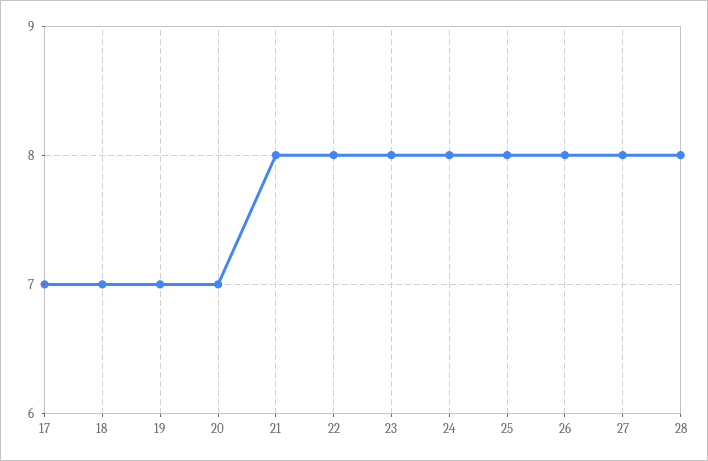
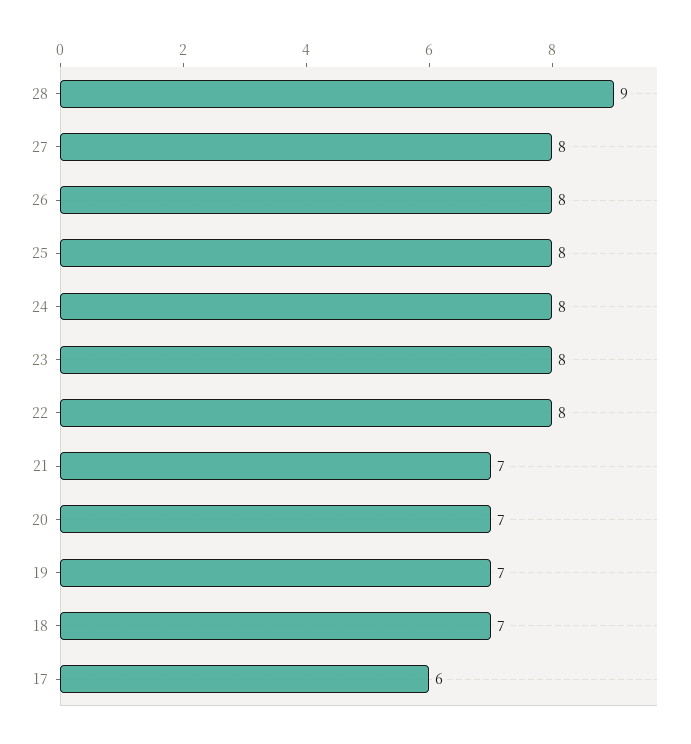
17: 7 -> 6
21: 8 -> 7
28: 8 -> 9

